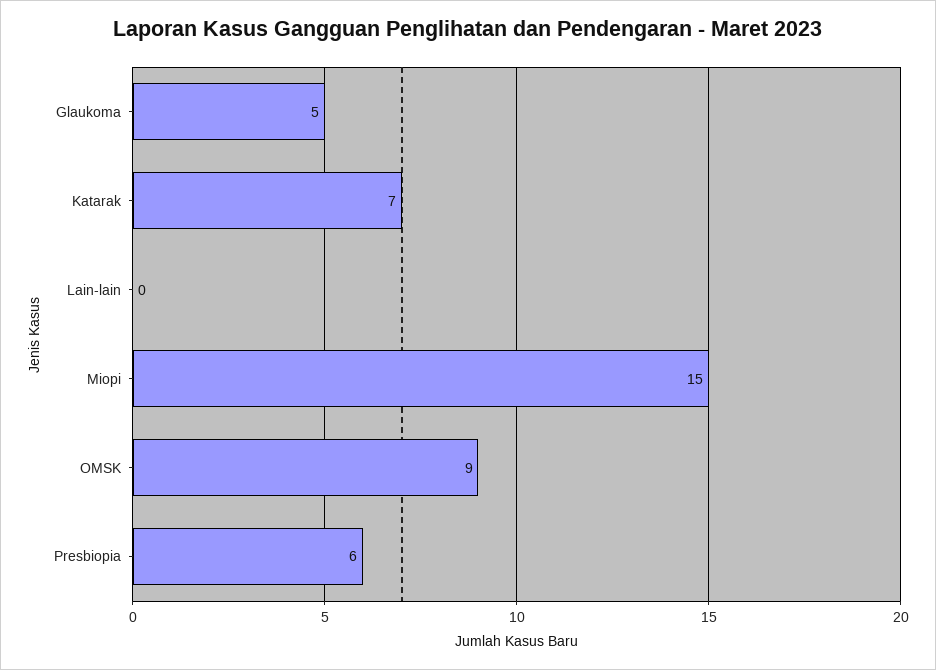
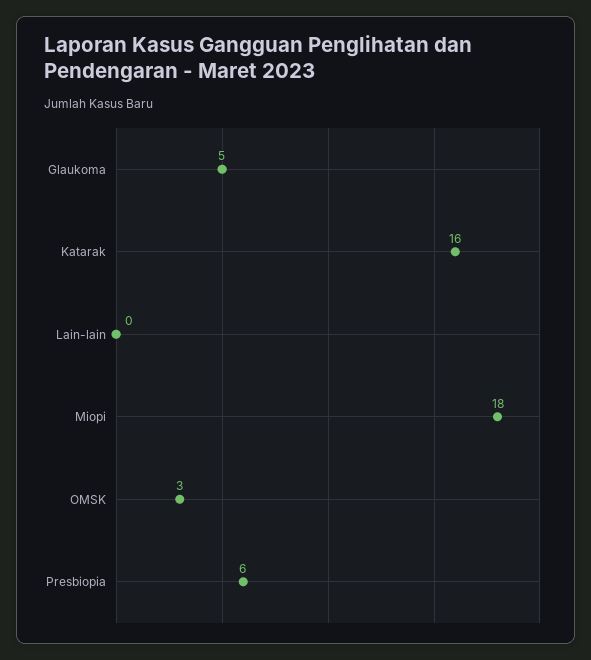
Katarak: 7 -> 16
Miopi: 15 -> 18
OMSK: 9 -> 3

